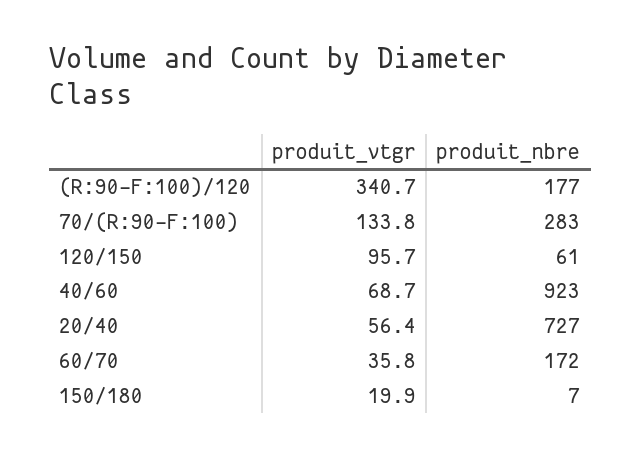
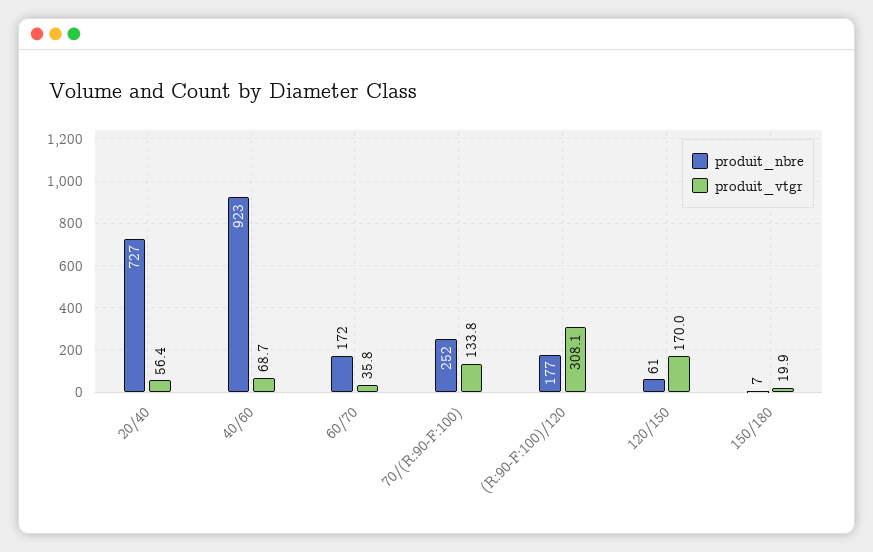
produit_vtgr, (R:90-F:100)/120: 340.7 -> 308.1
produit_nbre, 70/(R:90-F:100): 283 -> 252
produit_vtgr, 120/150: 95.7 -> 170

